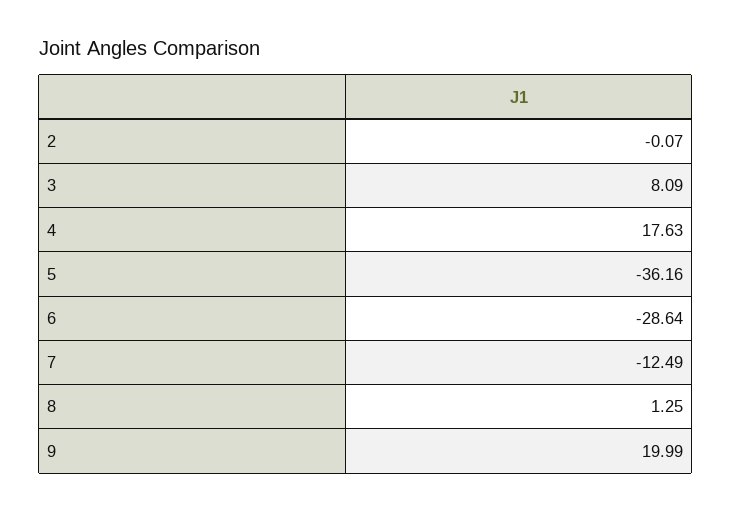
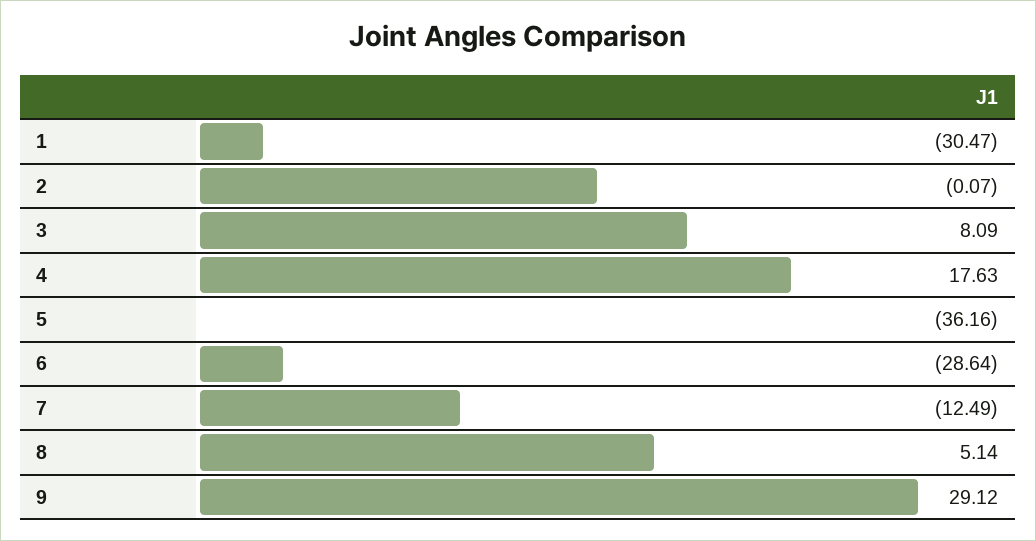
8: 1.25 -> 5.14
9: 19.99 -> 29.12
1: none -> -30.47

